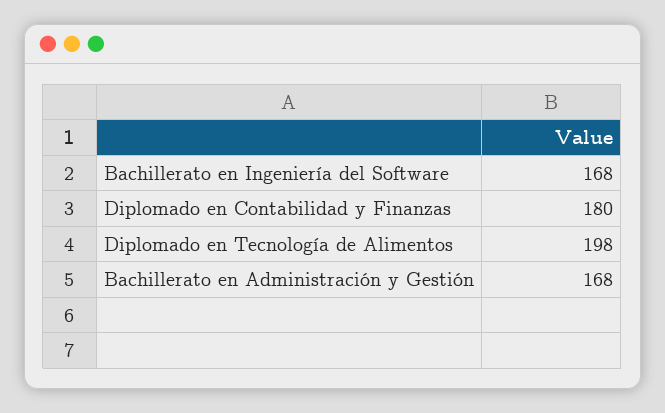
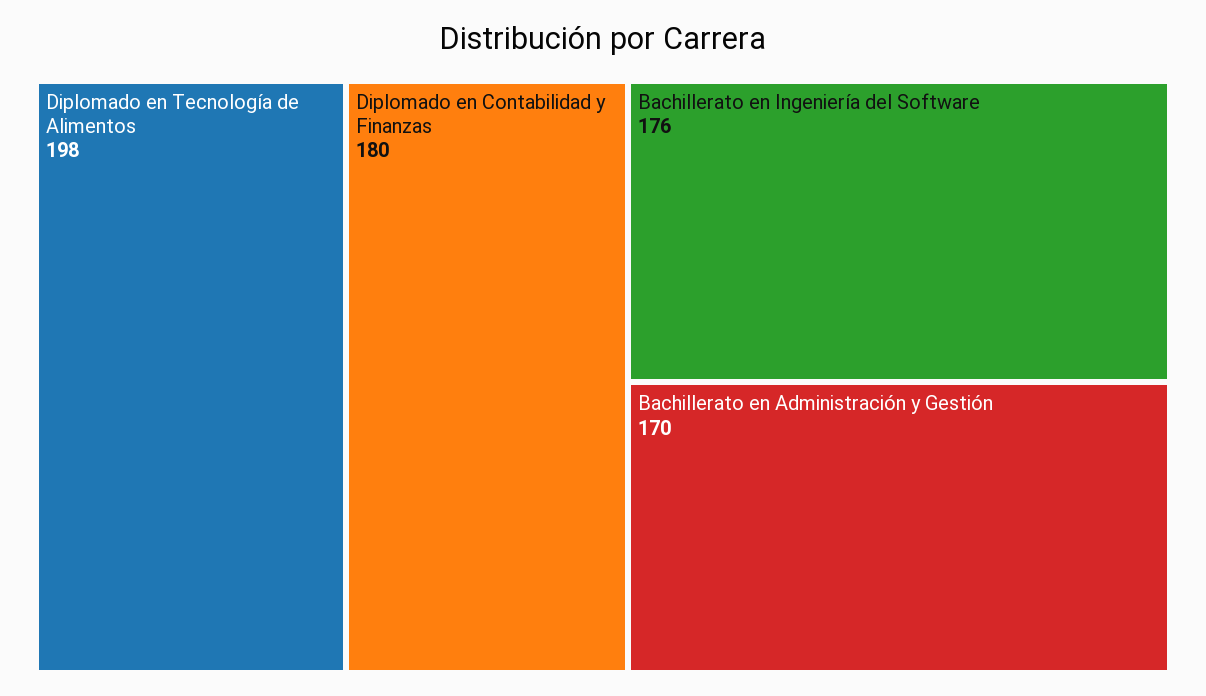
Bachillerato en Ingeniería del Software: 168 -> 176
Bachillerato en Administración y Gestión: 168 -> 170

